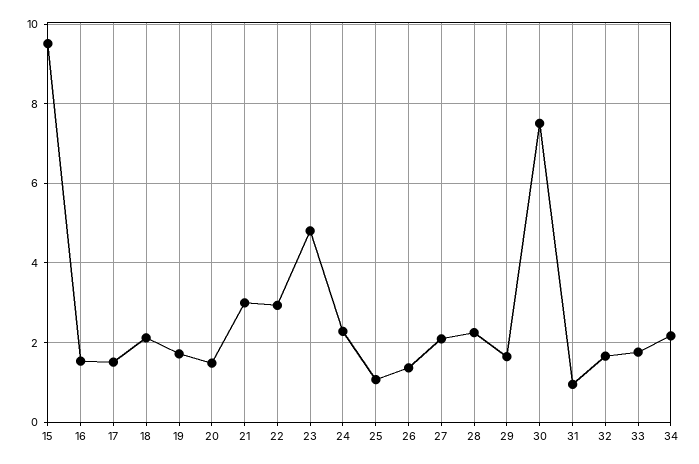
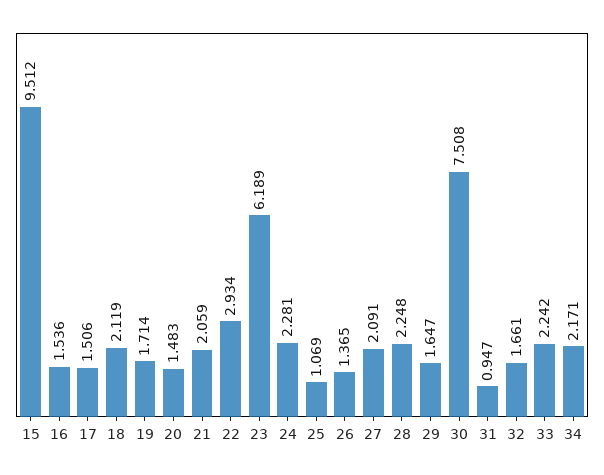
21: 3 -> 2.059
23: 4.8 -> 6.189
33: 1.8 -> 2.242

